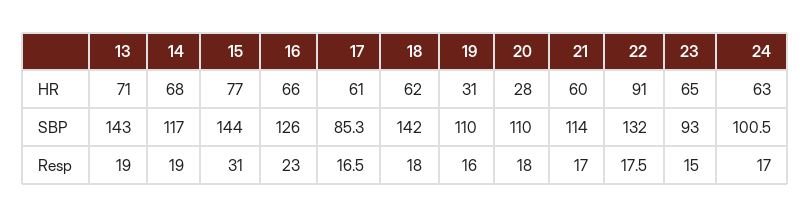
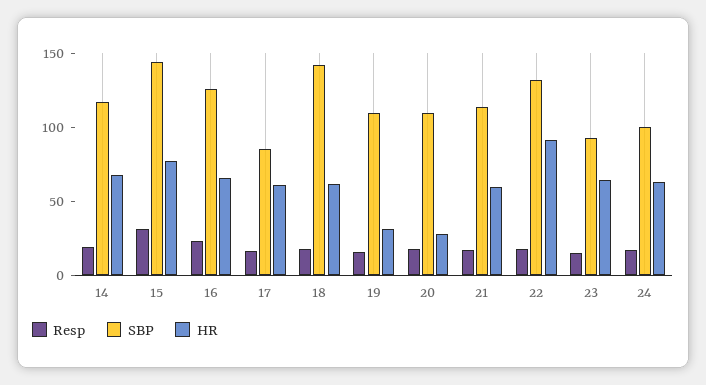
HR, 13: 71 -> none
SBP, 13: 143 -> none
Resp, 13: 19 -> none

